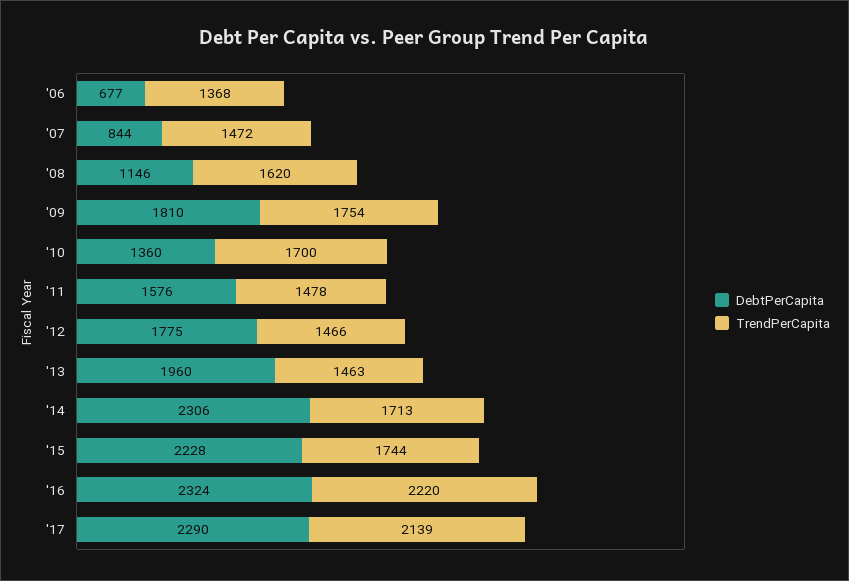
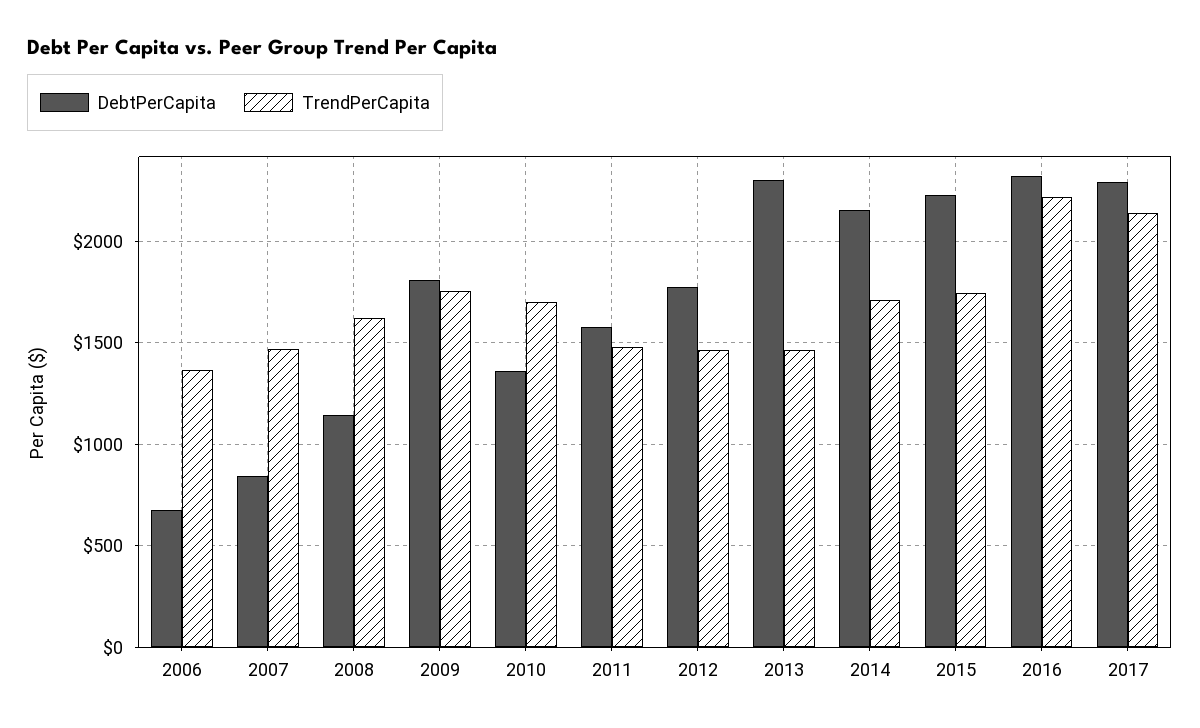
DebtPerCapita, '13: 1960 -> 2300
DebtPerCapita, '14: 2306 -> 2150

